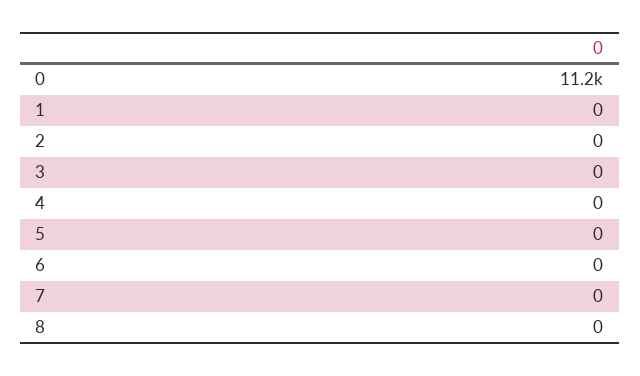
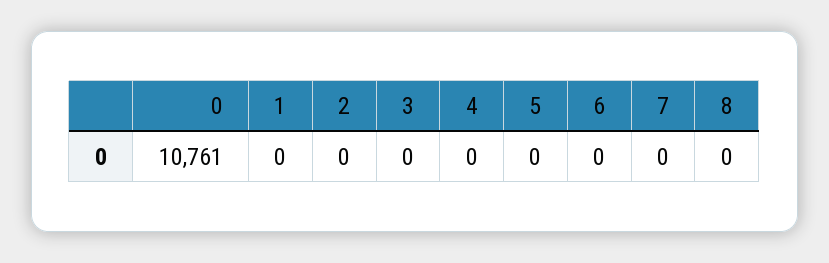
0: 11200 -> 10761

